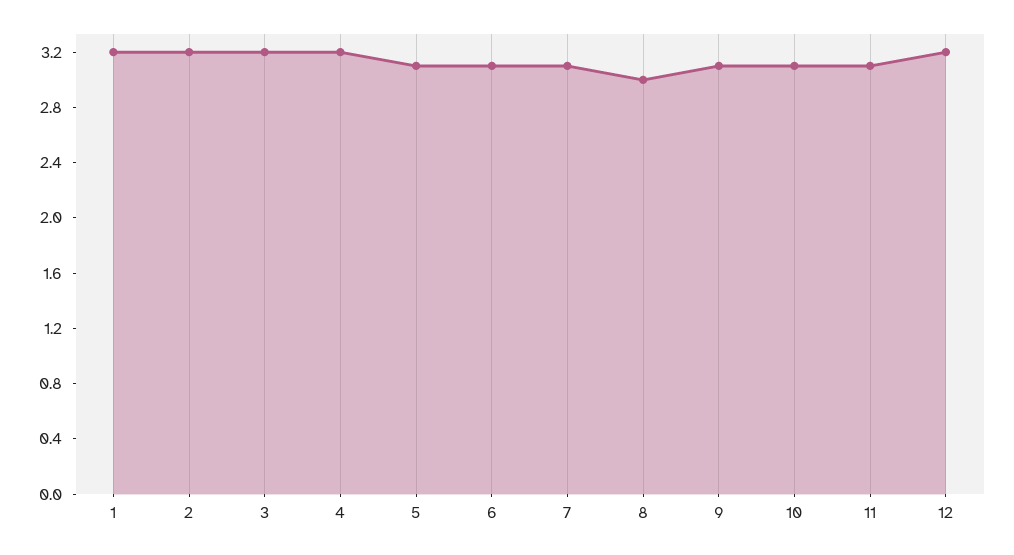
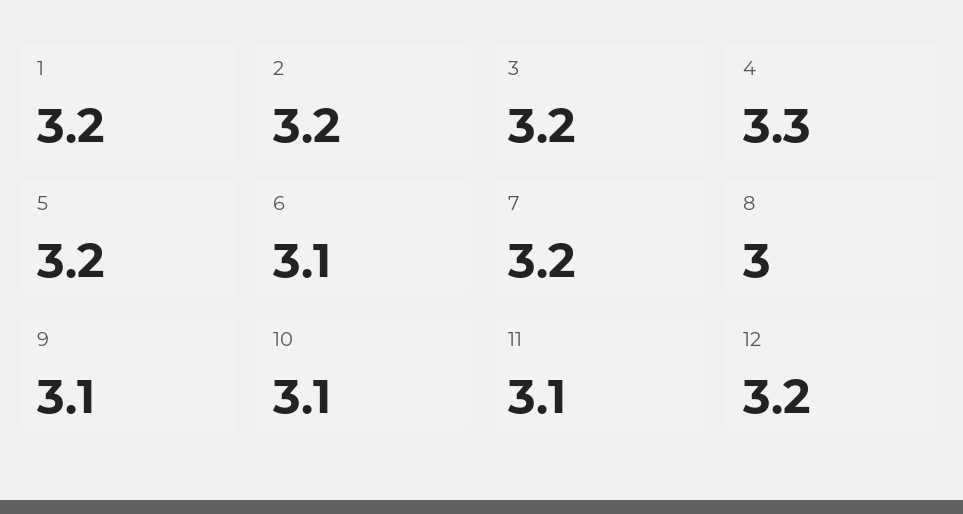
4: 3.2 -> 3.3
5: 3.1 -> 3.2
7: 3.1 -> 3.2

